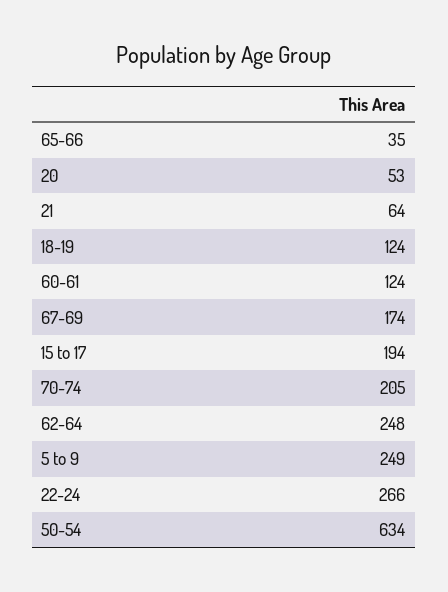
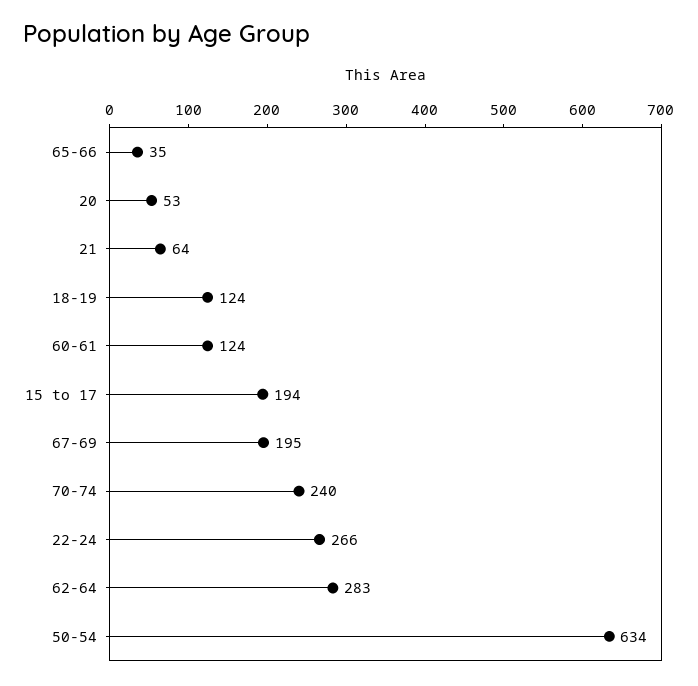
67-69: 174 -> 195
70-74: 205 -> 240
62-64: 248 -> 283
5 to 9: 249 -> none

